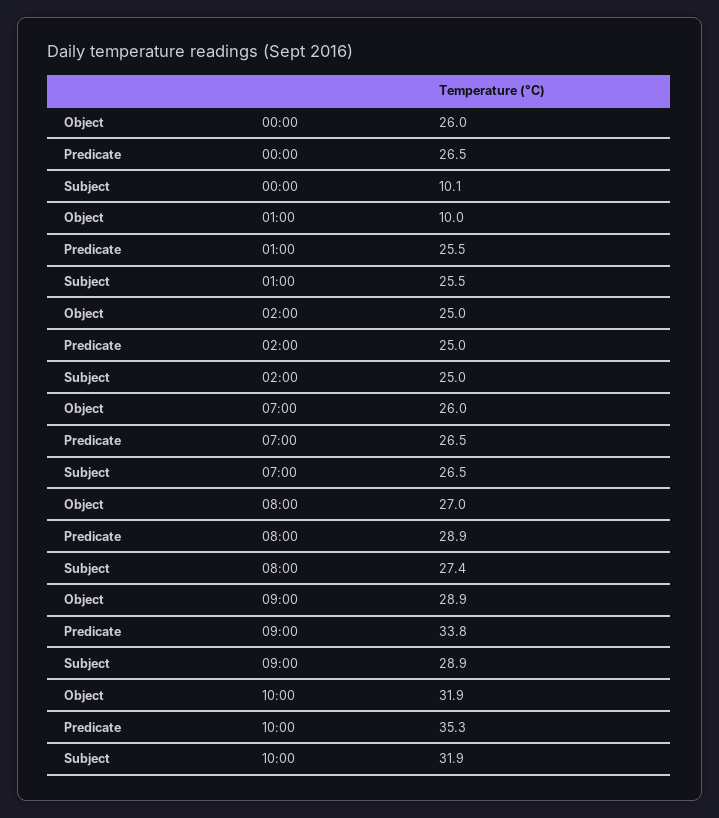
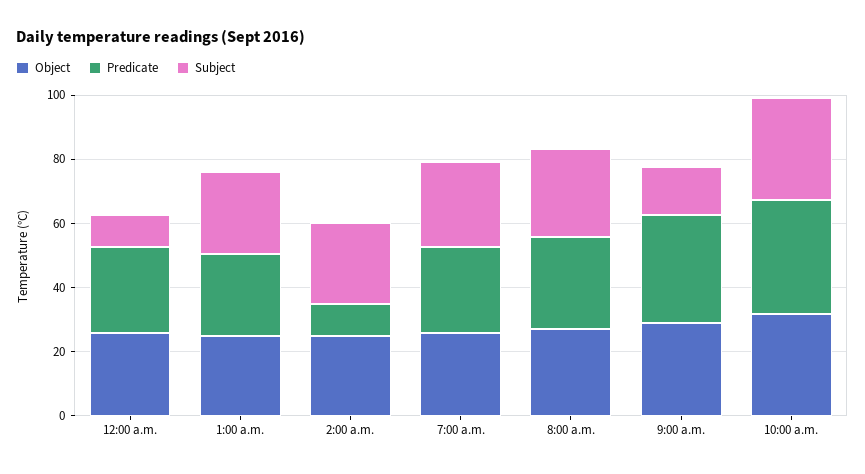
Object, 01:00: 10 -> 25
Predicate, 02:00: 25 -> 10
Subject, 09:00: 28.9 -> 15

